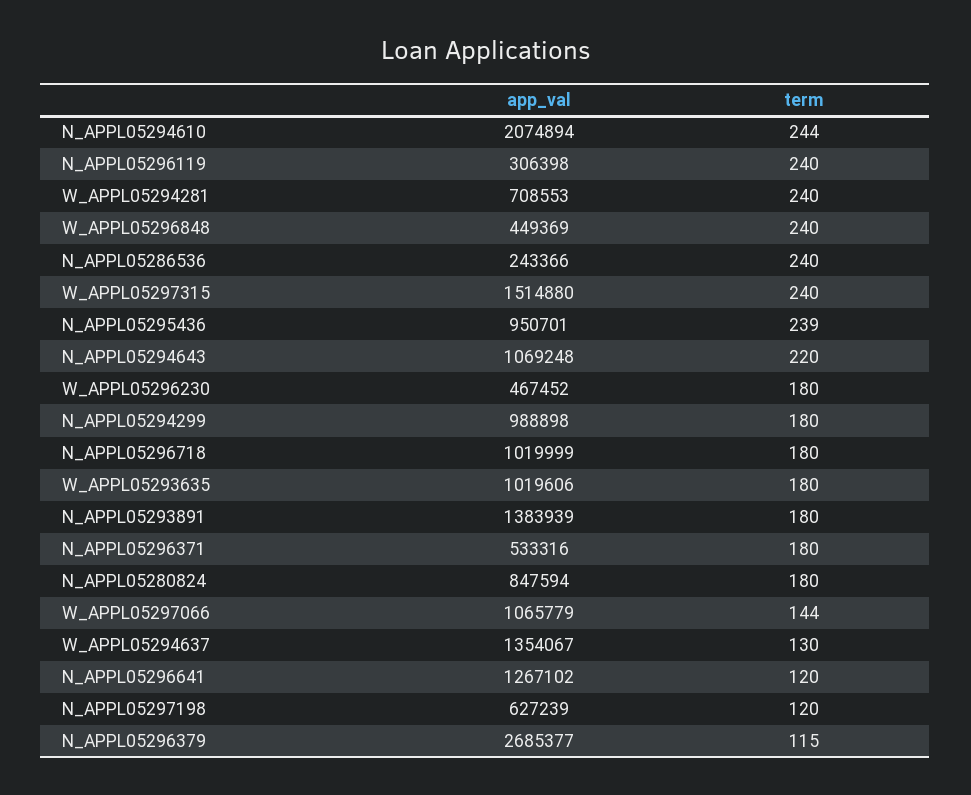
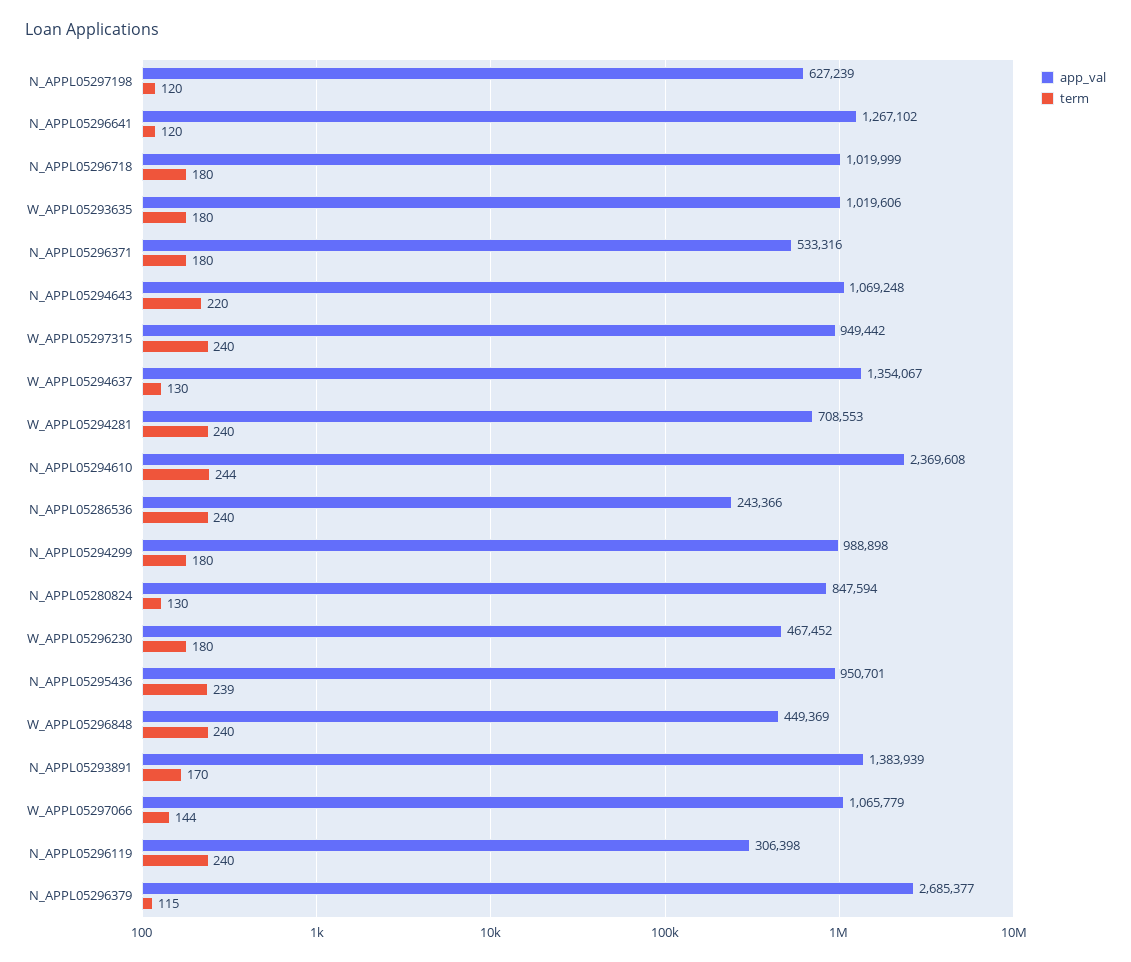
app_val, N_APPL05294610: 2074894 -> 2369608
app_val, W_APPL05297315: 1514880 -> 949442
term, N_APPL05293891: 180 -> 170
term, N_APPL05280824: 180 -> 130

